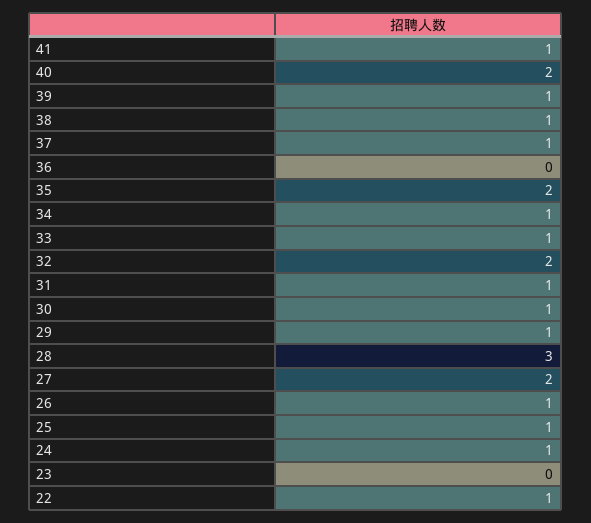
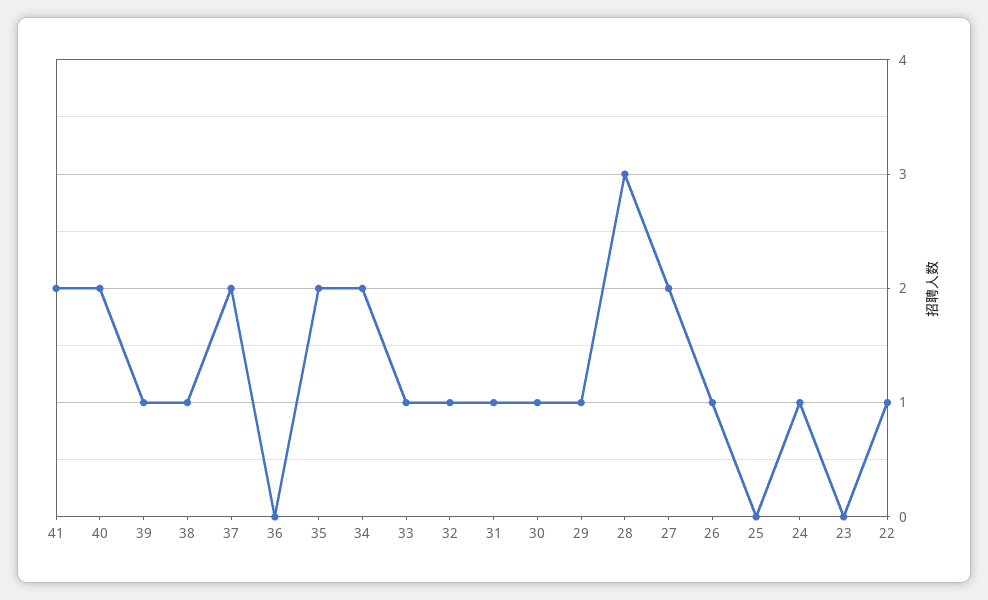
41: 1 -> 2
37: 1 -> 2
34: 1 -> 2
32: 2 -> 1
25: 1 -> 0

